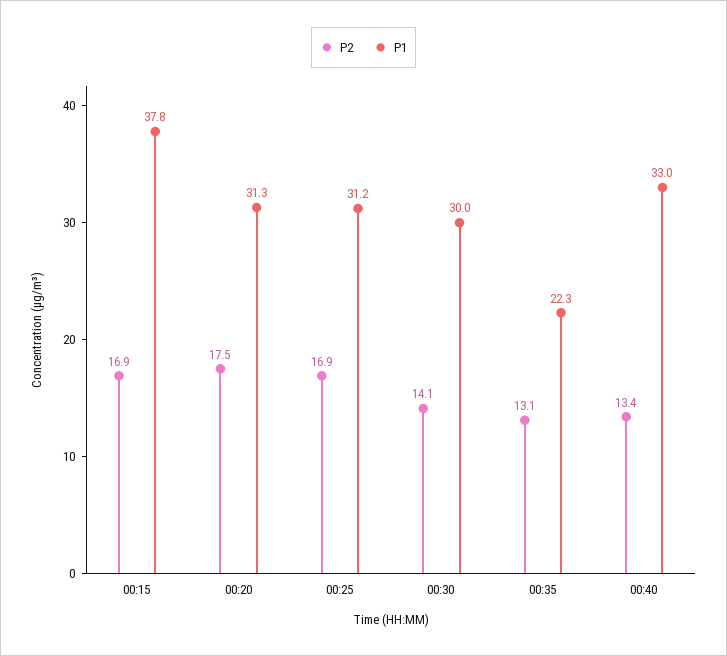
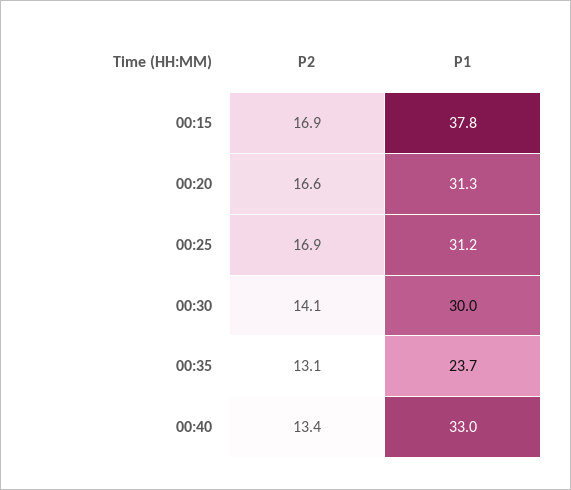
P2, 00:20: 17.5 -> 16.6
P1, 00:35: 22.3 -> 23.7

